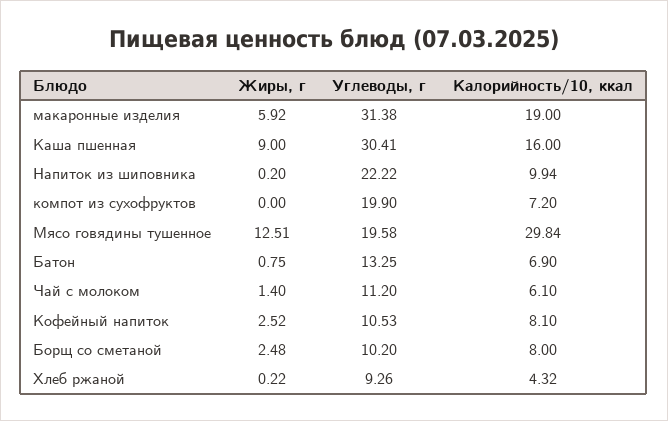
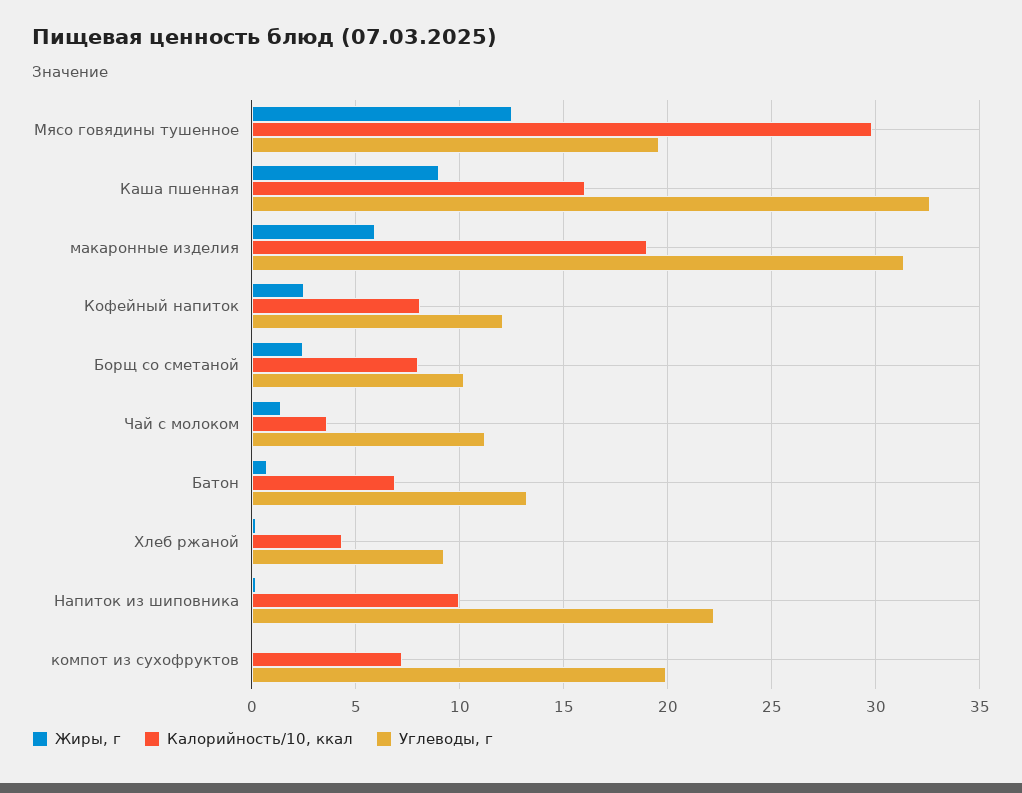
Углеводы, г, Каша пшенная: 30.41 -> 32.5
Калорийность/10, ккал, Чай с молоком: 6.1 -> 3.5
Углеводы, г, Кофейный напиток: 10.53 -> 12

